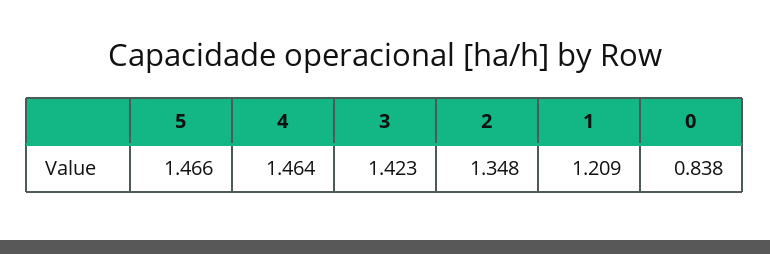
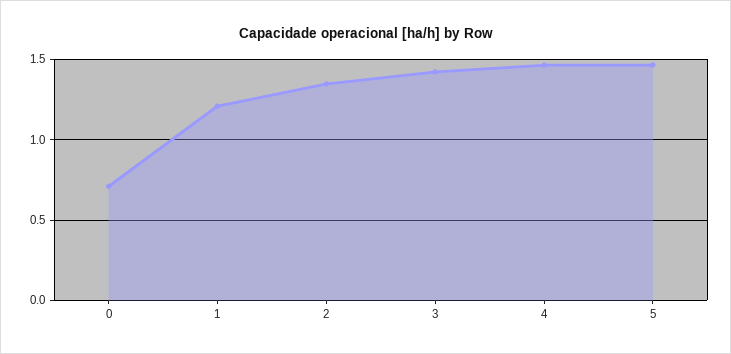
0: 0.838 -> 0.7

